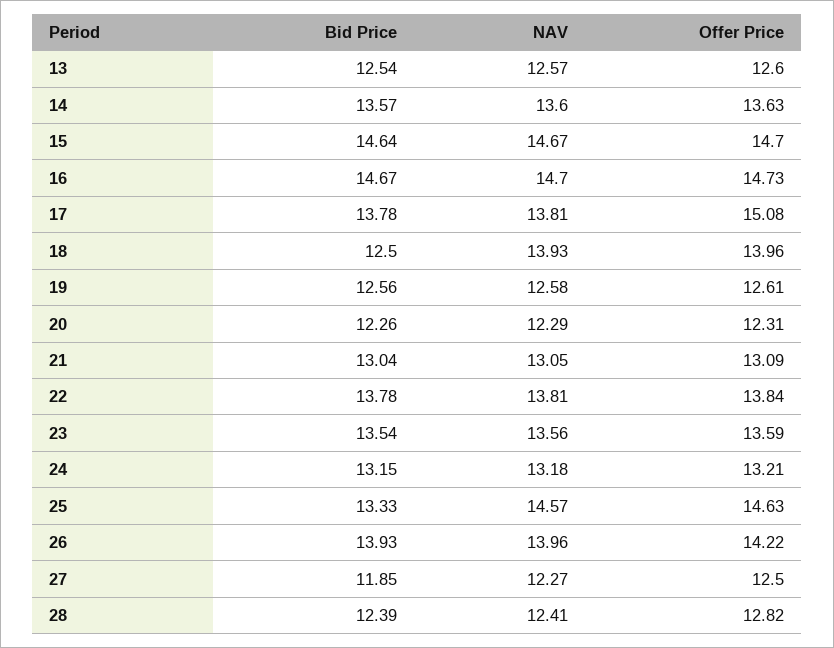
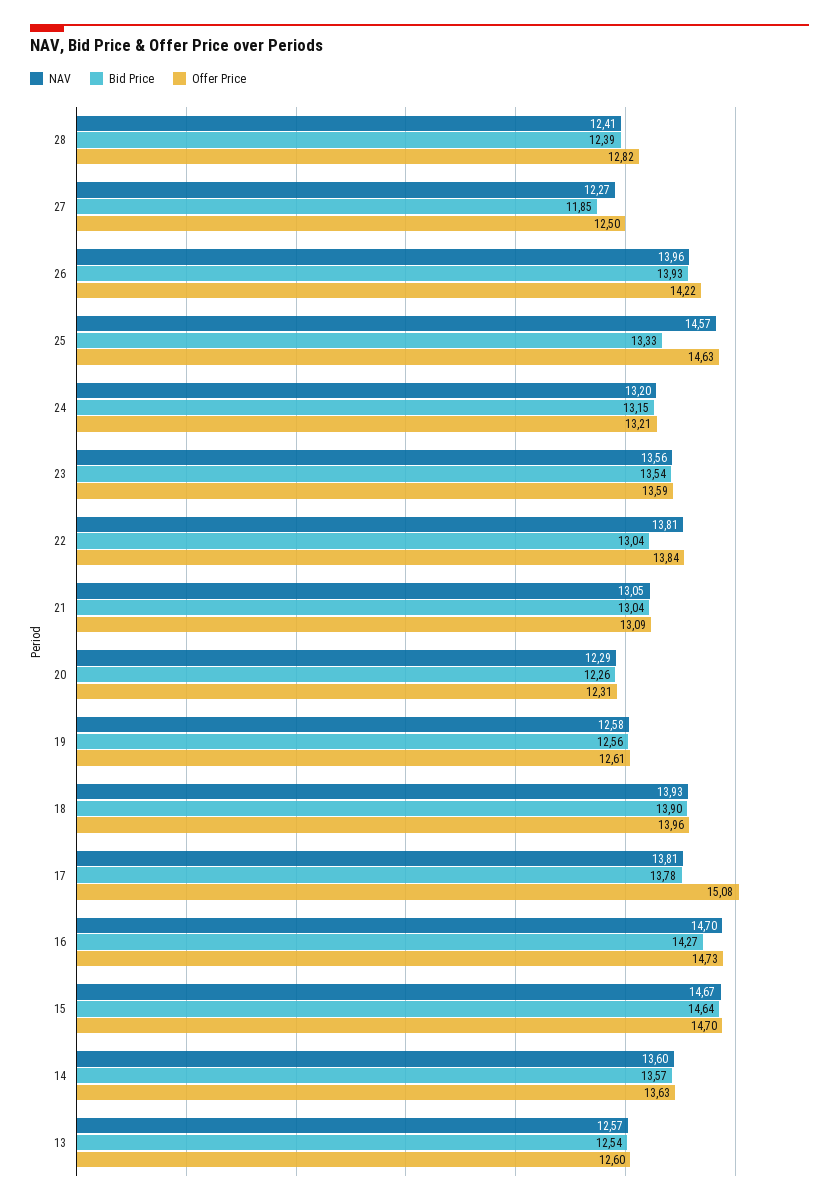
Bid Price, 16: 14.67 -> 14.27
Bid Price, 18: 12.5 -> 13.9
Bid Price, 22: 13.78 -> 13.04
NAV, 24: 13.18 -> 13.2

